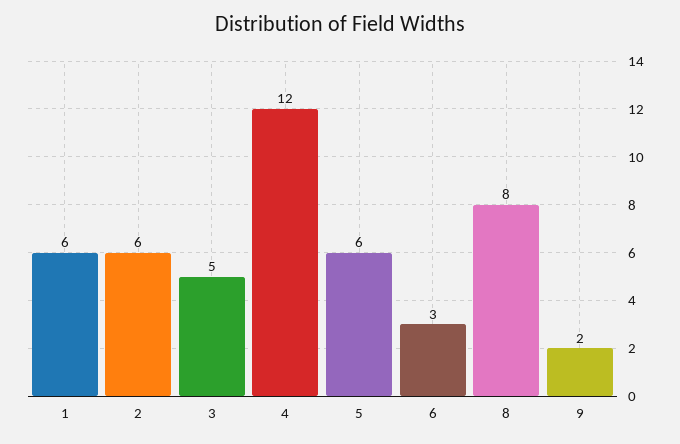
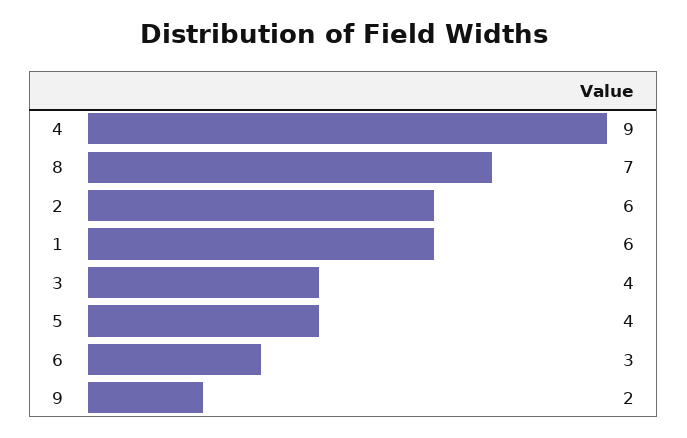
3: 5 -> 4
4: 12 -> 9
5: 6 -> 4
8: 8 -> 7

